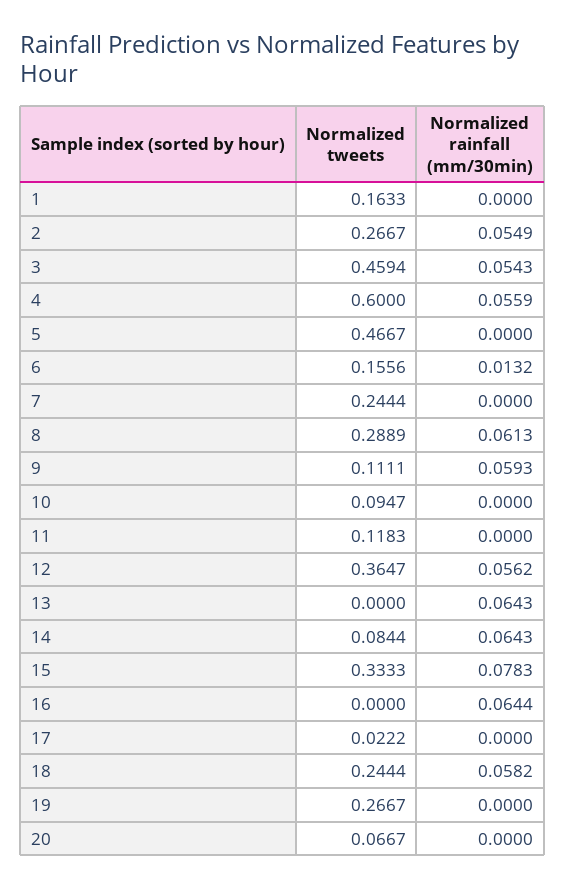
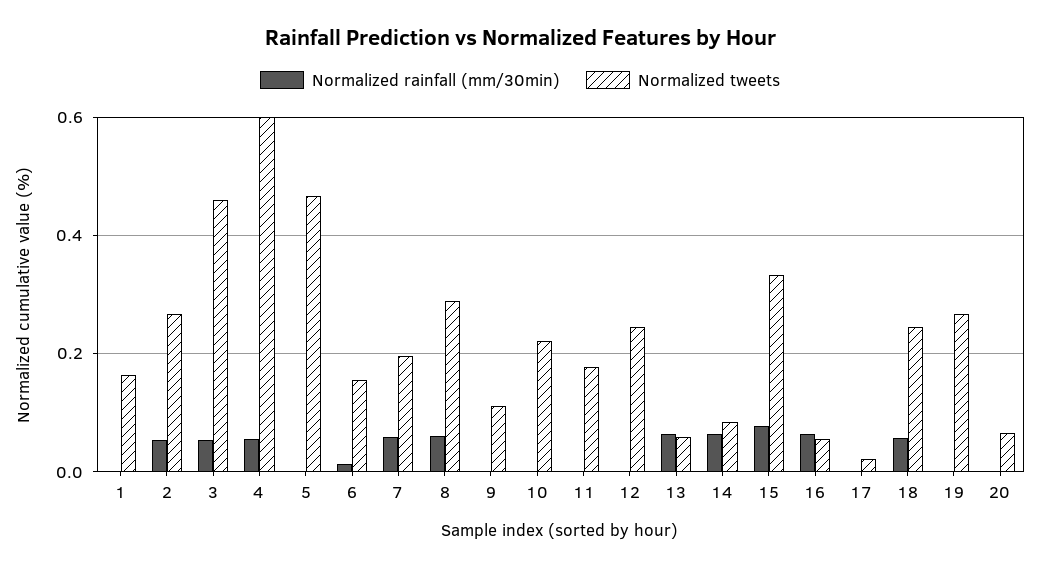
Normalized tweets, 7: 0.2444 -> 0.2
Normalized rainfall (mm/30min), 7: 0 -> 0.06
Normalized rainfall (mm/30min), 9: 0.0593 -> 0
Normalized tweets, 10: 0.0947 -> 0.22
Normalized tweets, 11: 0.1183 -> 0.18
Normalized tweets, 12: 0.3647 -> 0.24
Normalized rainfall (mm/30min), 12: 0.0562 -> 0
Normalized tweets, 13: 0 -> 0.06
Normalized tweets, 16: 0 -> 0.06

